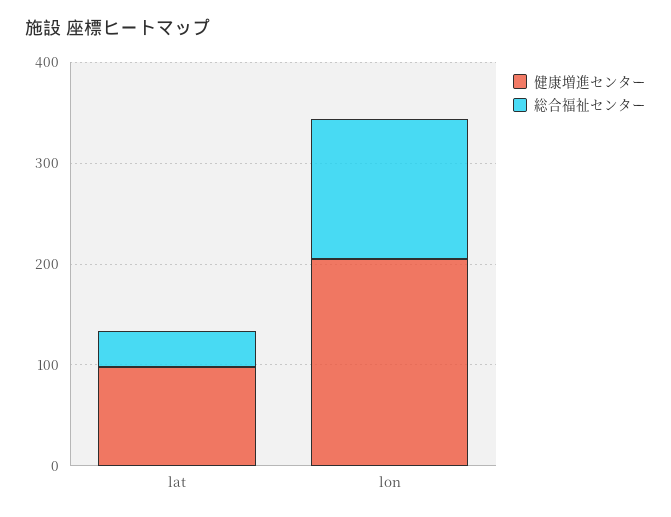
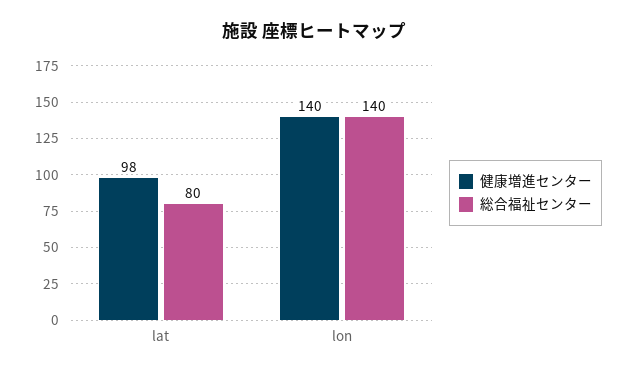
総合福祉センター, lat: 40 -> 80
健康増進センター, lon: 200 -> 140

